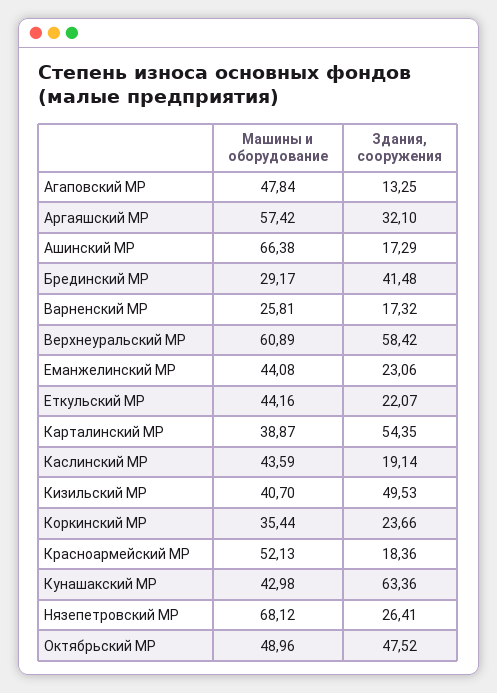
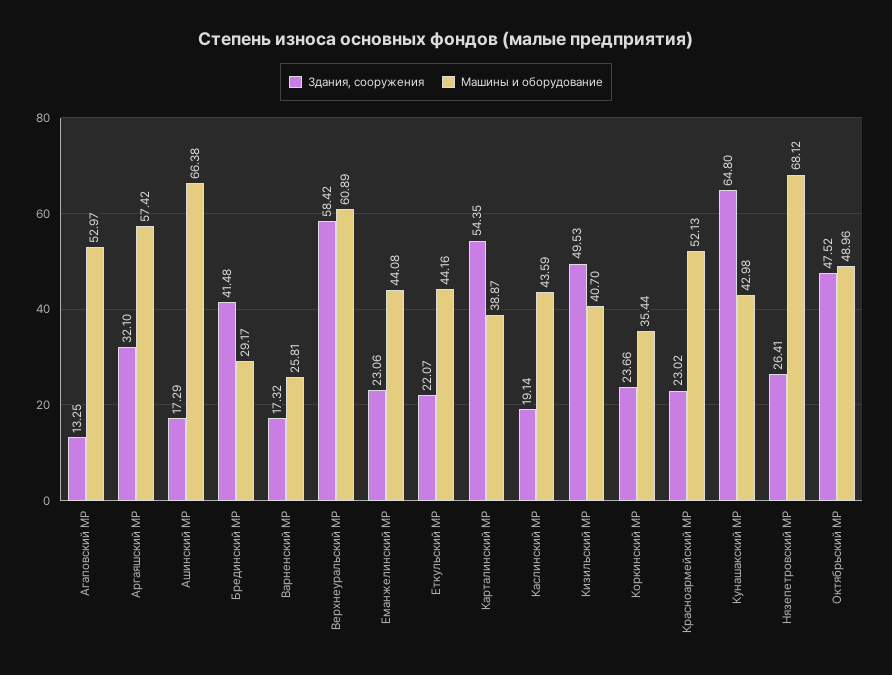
Машины и оборудование, Агаповский МР: 47.84 -> 52.97
Здания, сооружения, Красноармейский МР: 18.36 -> 23.02
Здания, сооружения, Кунашакский МР: 63.36 -> 64.8

